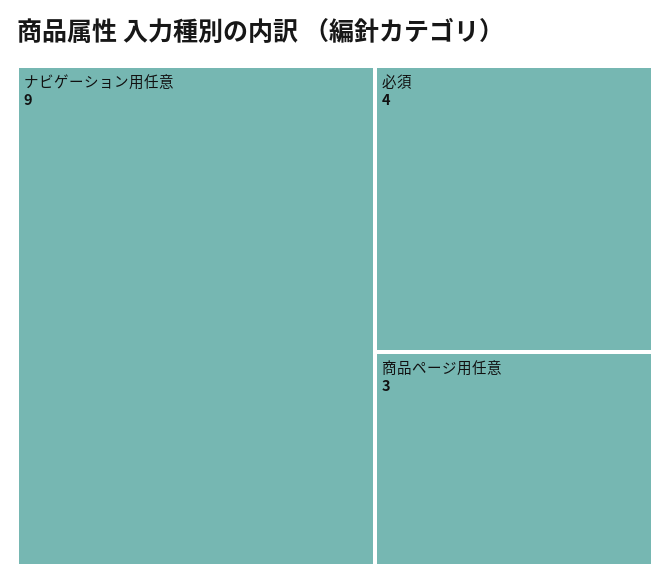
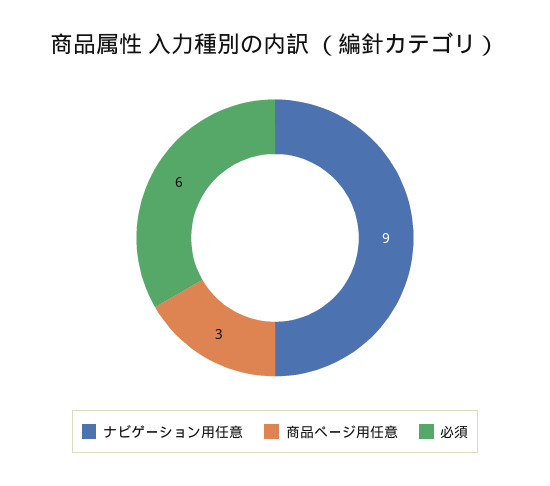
必須: 4 -> 6

